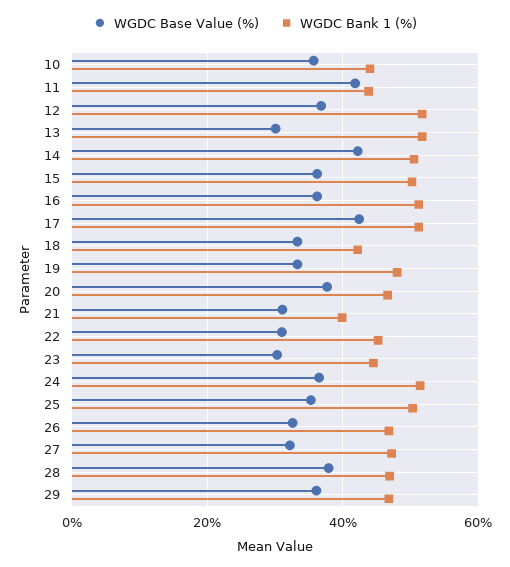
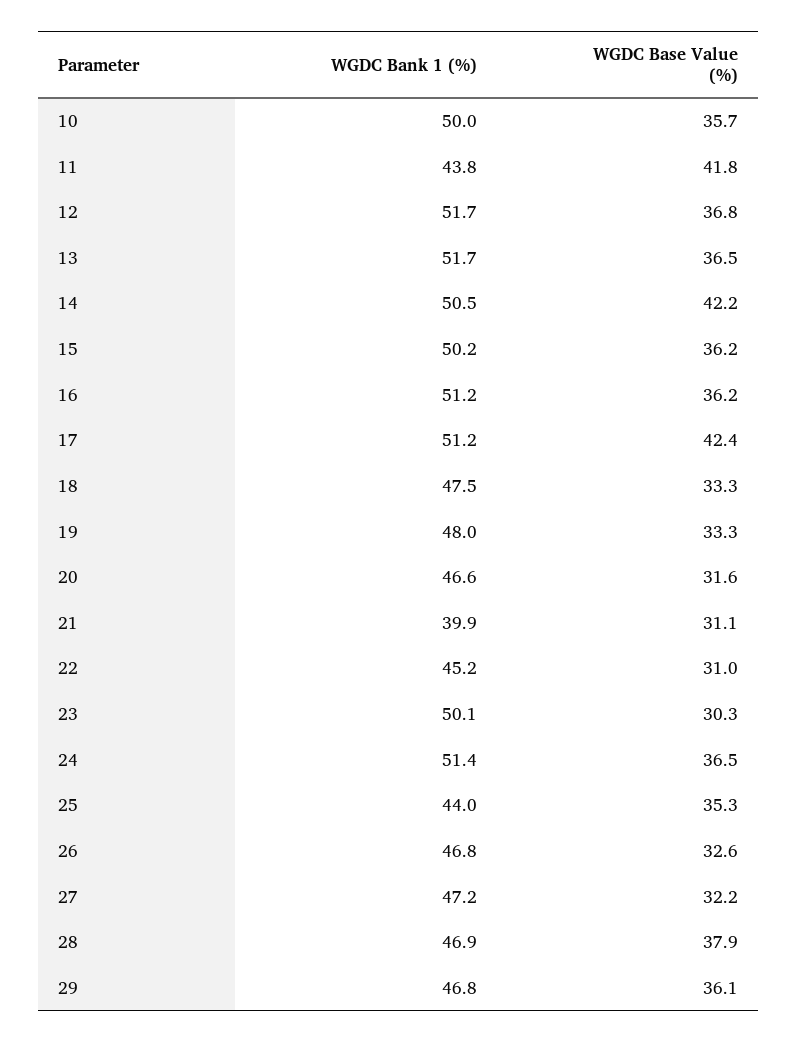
WGDC Bank 1 (%), 10: 44 -> 50
WGDC Base Value (%), 13: 30 -> 36.5
WGDC Bank 1 (%), 18: 42 -> 47.5
WGDC Base Value (%), 20: 38 -> 31.6
WGDC Bank 1 (%), 23: 44 -> 50.1
WGDC Bank 1 (%), 25: 50 -> 44

